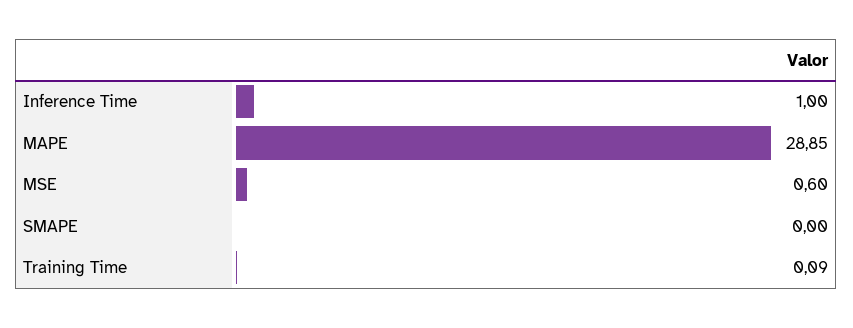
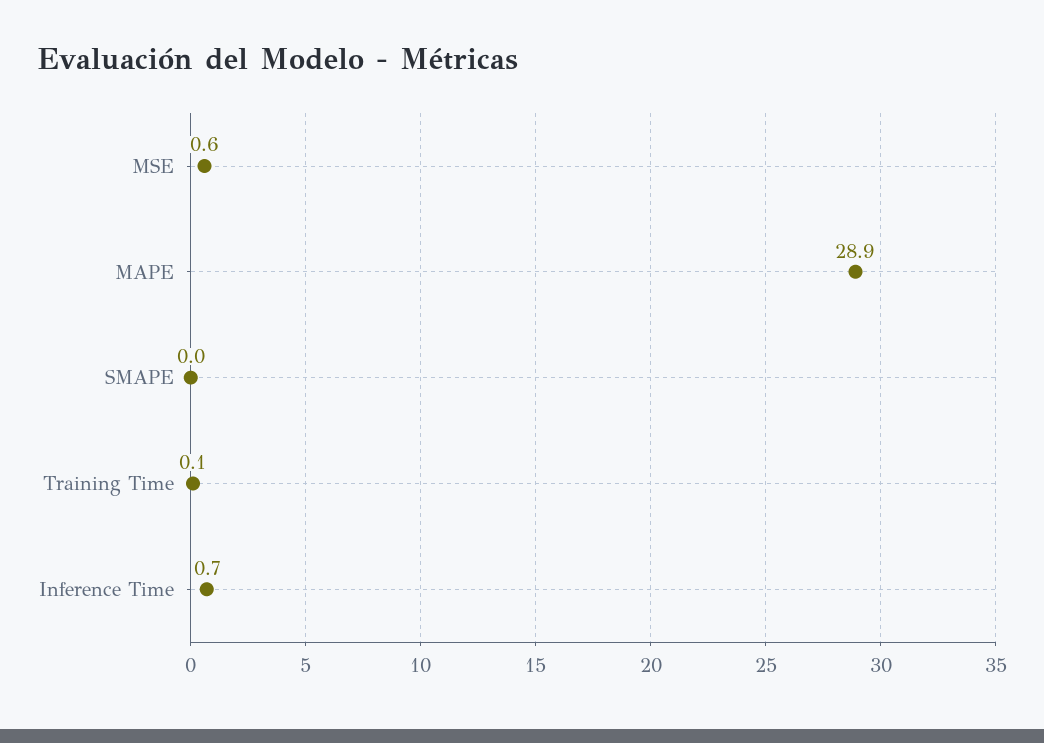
Inference Time: 1 -> 0.7

